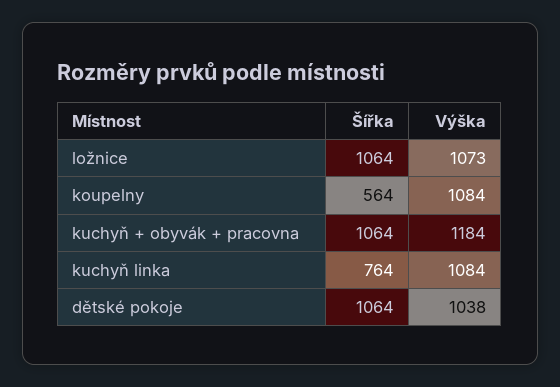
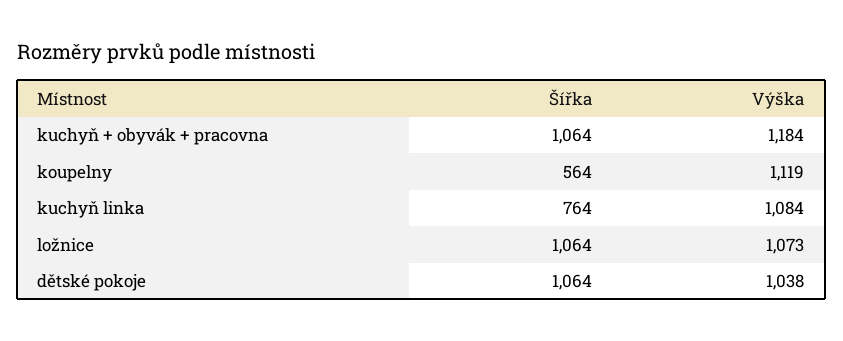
Výška, koupelny: 1084 -> 1119

